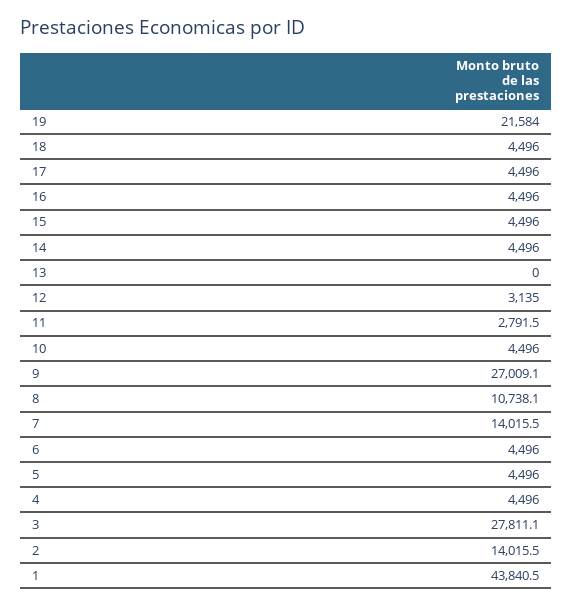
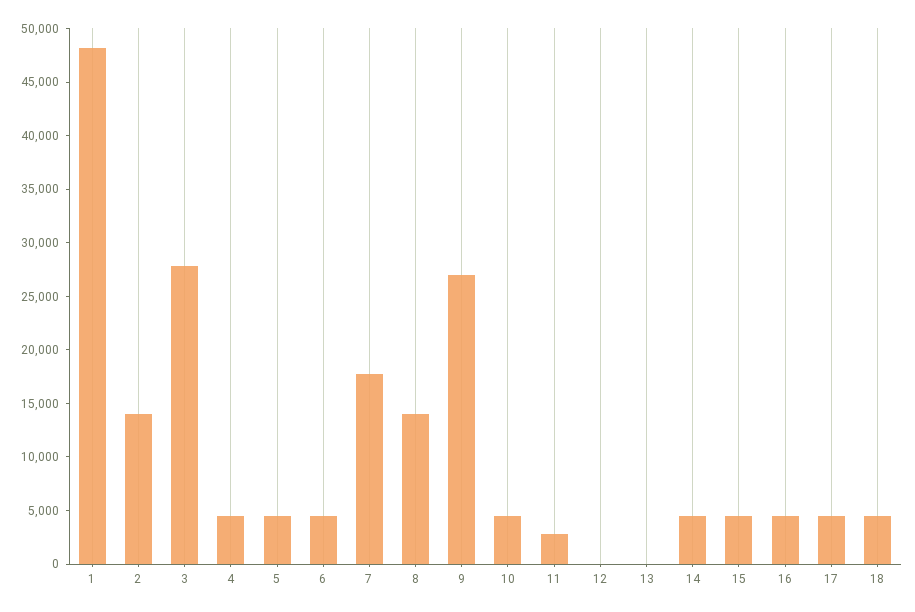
19: 21584 -> none
12: 3135 -> 0
8: 10738.1 -> 14000
7: 14015.5 -> 18000
1: 43840.5 -> 48000

